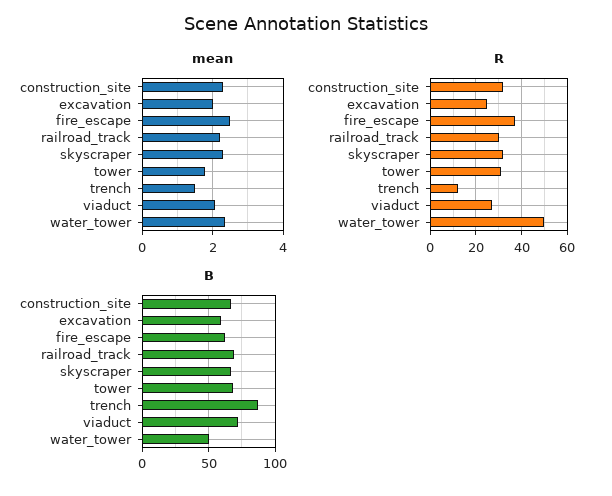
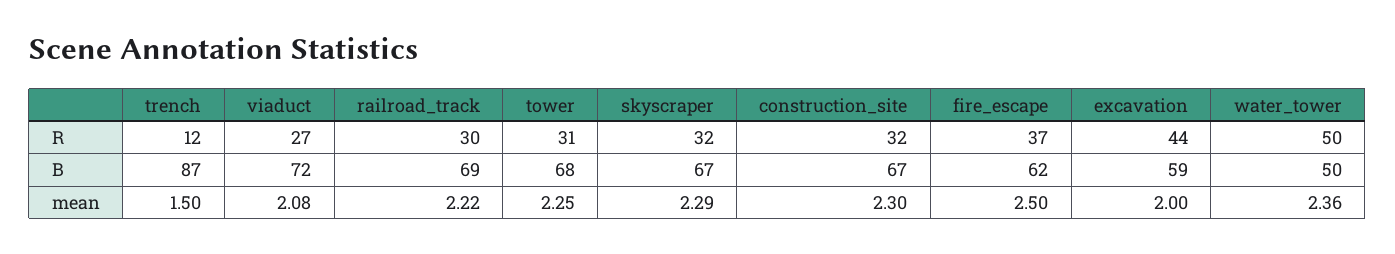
mean, tower: 1.8 -> 2.25
R, excavation: 25 -> 44

